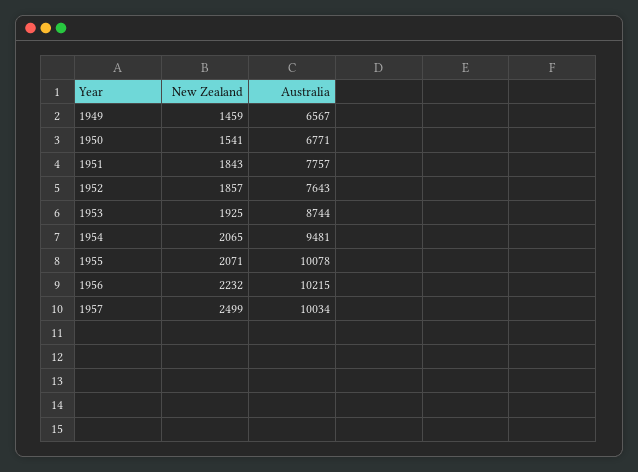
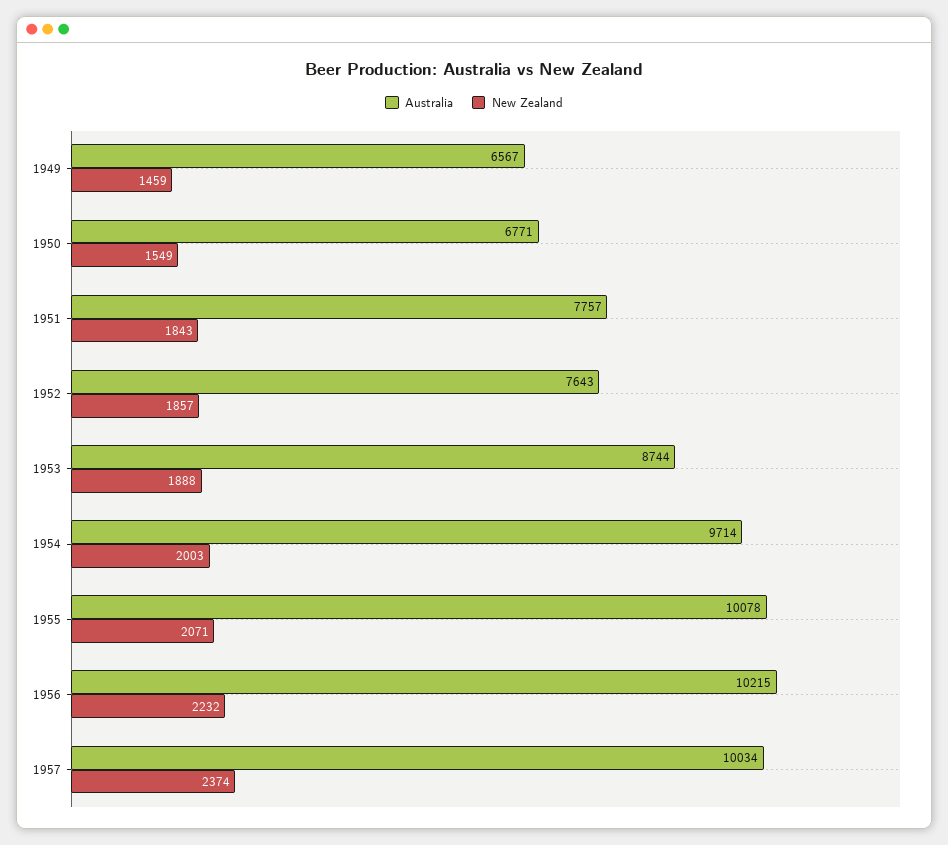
New Zealand, 1950: 1541 -> 1549
New Zealand, 1953: 1925 -> 1888
New Zealand, 1954: 2065 -> 2003
Australia, 1954: 9481 -> 9714
New Zealand, 1957: 2499 -> 2374

